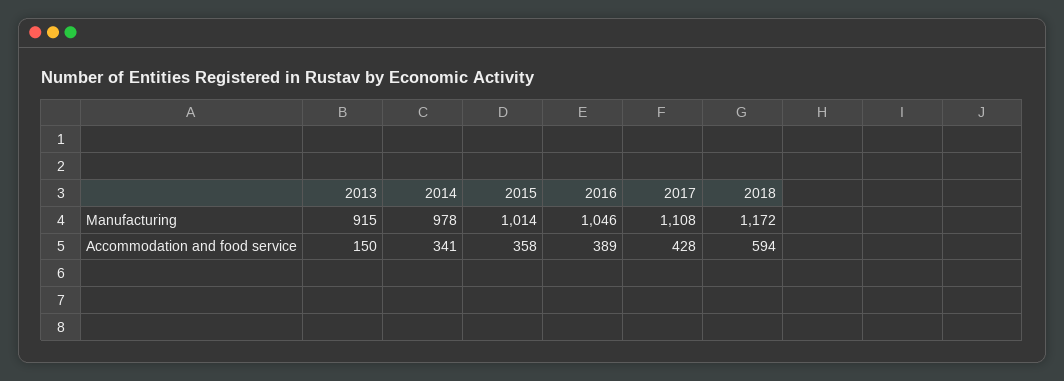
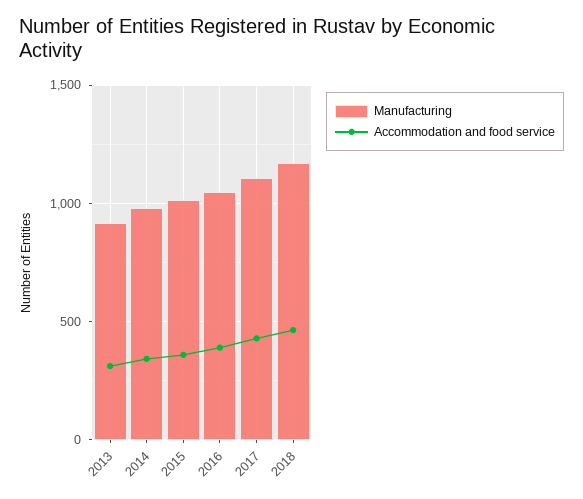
Accommodation and food service, 2013: 150 -> 300
Accommodation and food service, 2018: 594 -> 450

